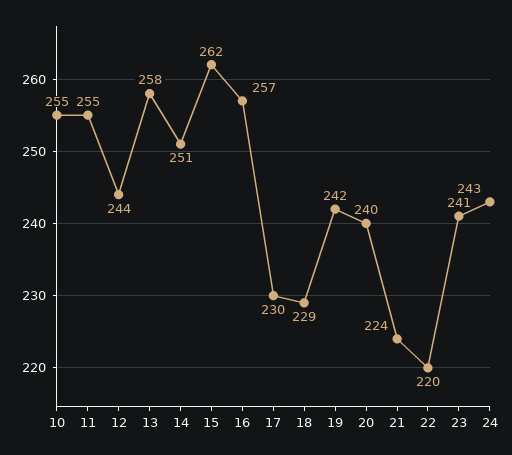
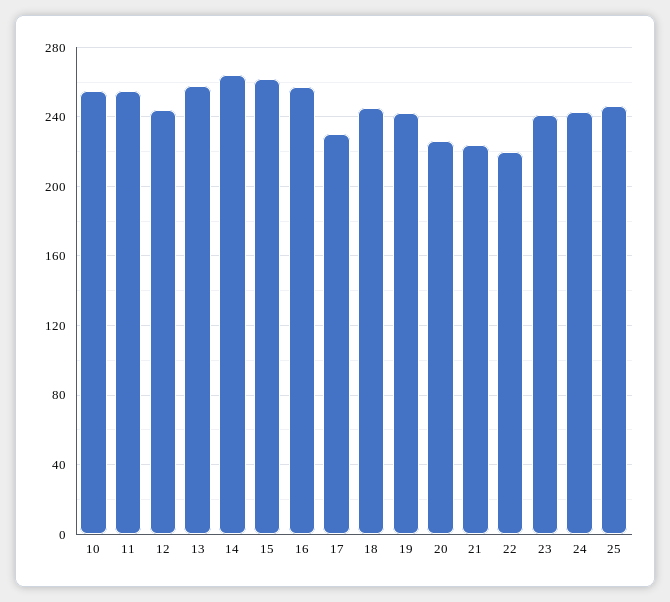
14: 251 -> 265
18: 229 -> 245
20: 240 -> 225
25: none -> 245

